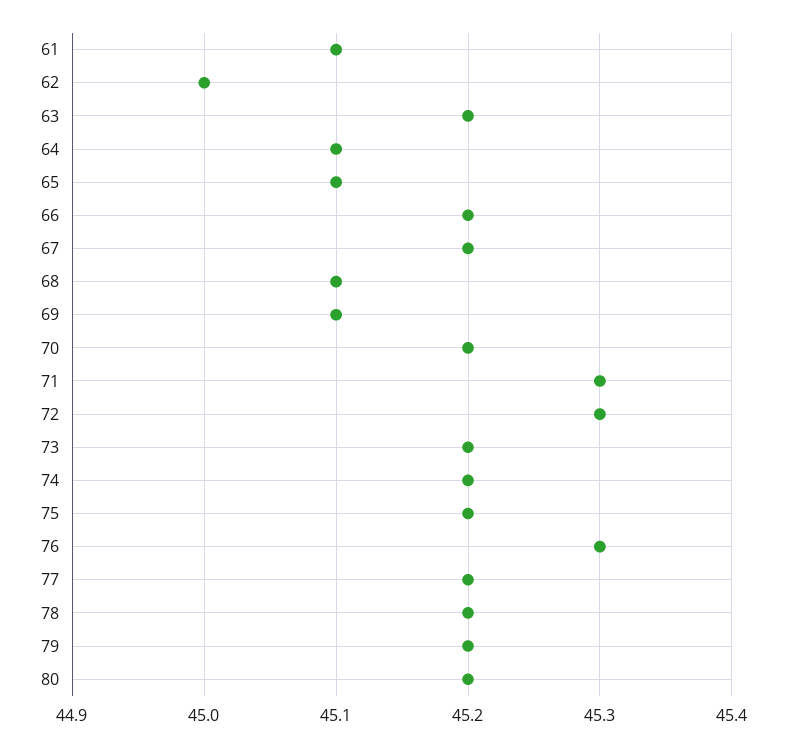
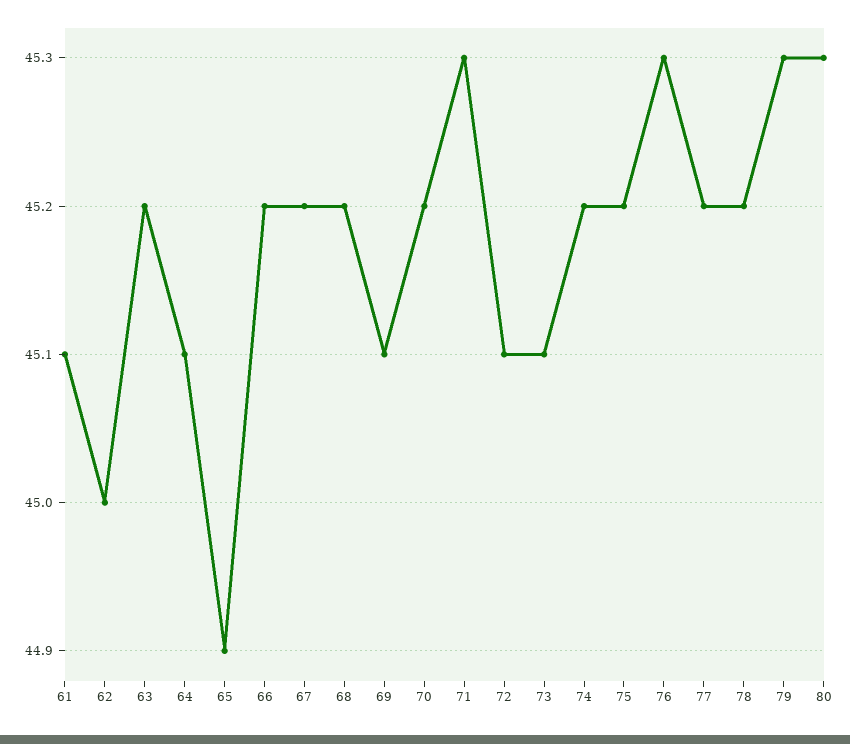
65: 45.1 -> 44.9
68: 45.1 -> 45.2
72: 45.3 -> 45.1
73: 45.2 -> 45.1
79: 45.2 -> 45.3
80: 45.2 -> 45.3

